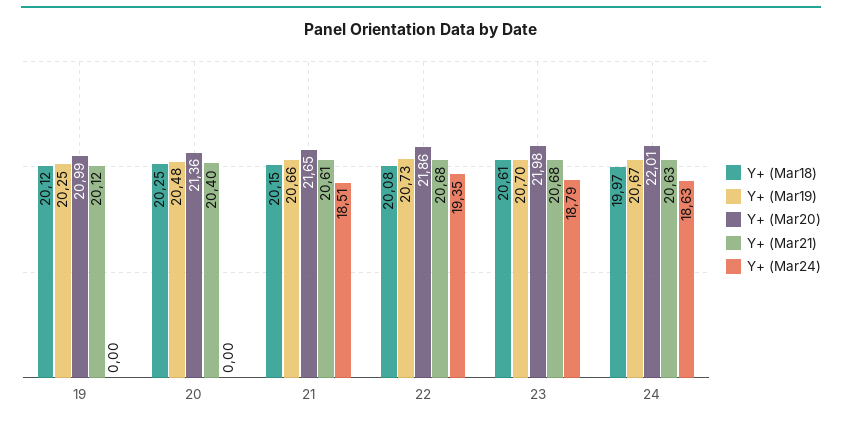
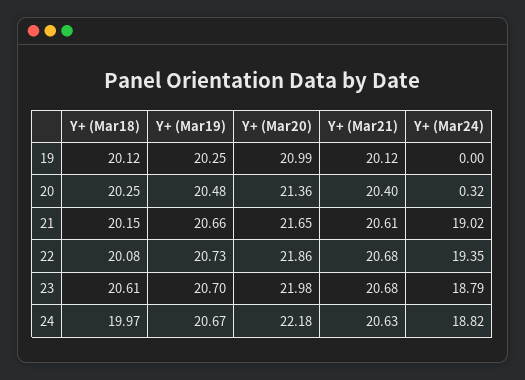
Y+ (Mar24), 20: 0 -> 0.32
Y+ (Mar24), 21: 18.51 -> 19.02
Y+ (Mar20), 24: 22.01 -> 22.18
Y+ (Mar24), 24: 18.63 -> 18.82

